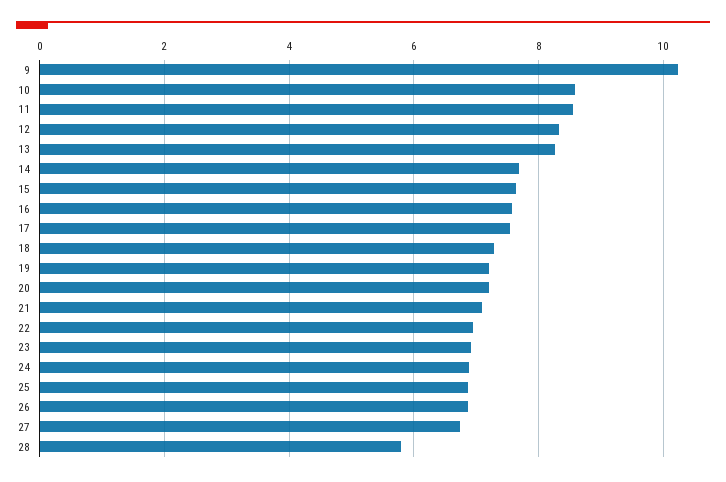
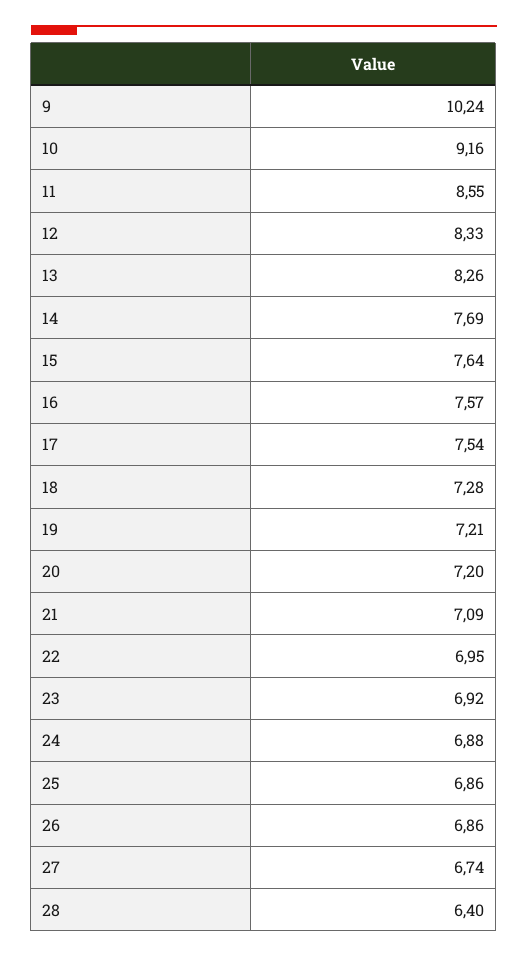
10: 8.6 -> 9.16
28: 5.8 -> 6.4

